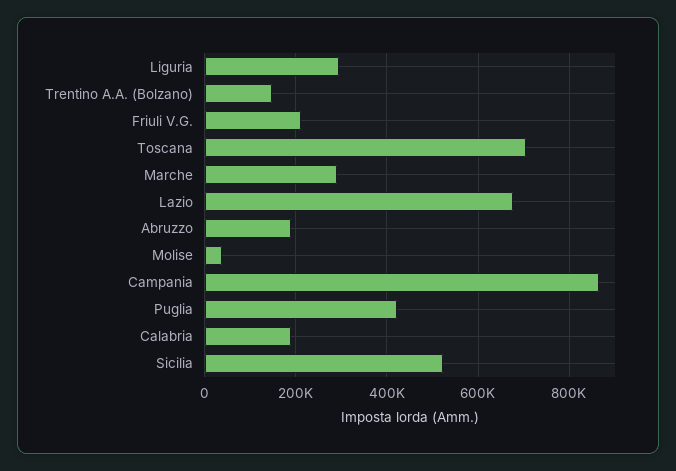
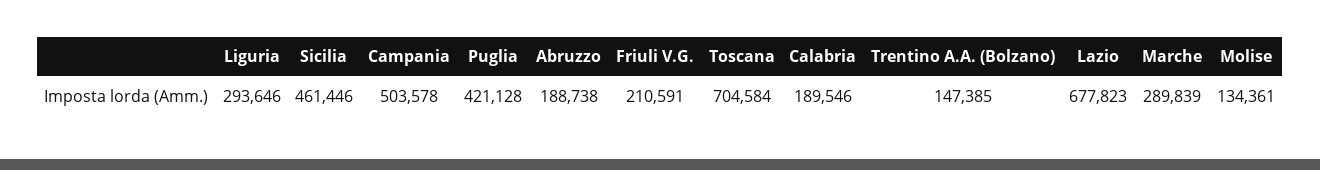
Molise: 40000 -> 134361
Campania: 860000 -> 503578
Sicilia: 520000 -> 461446

